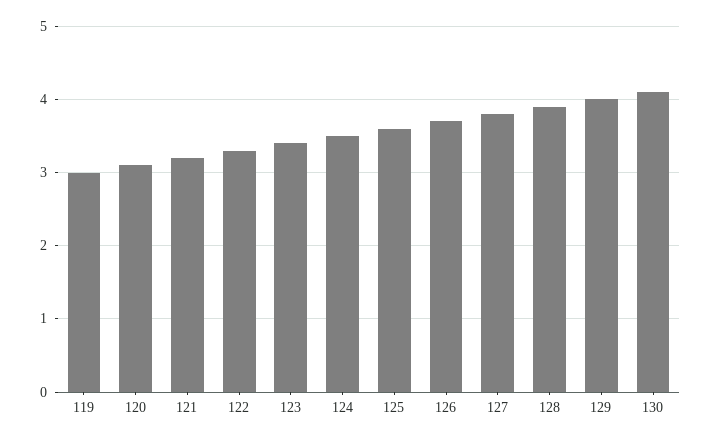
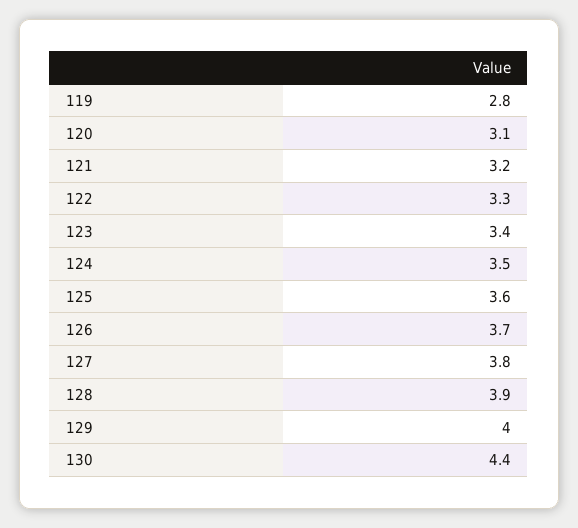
119: 3 -> 2.8
130: 4.1 -> 4.4

